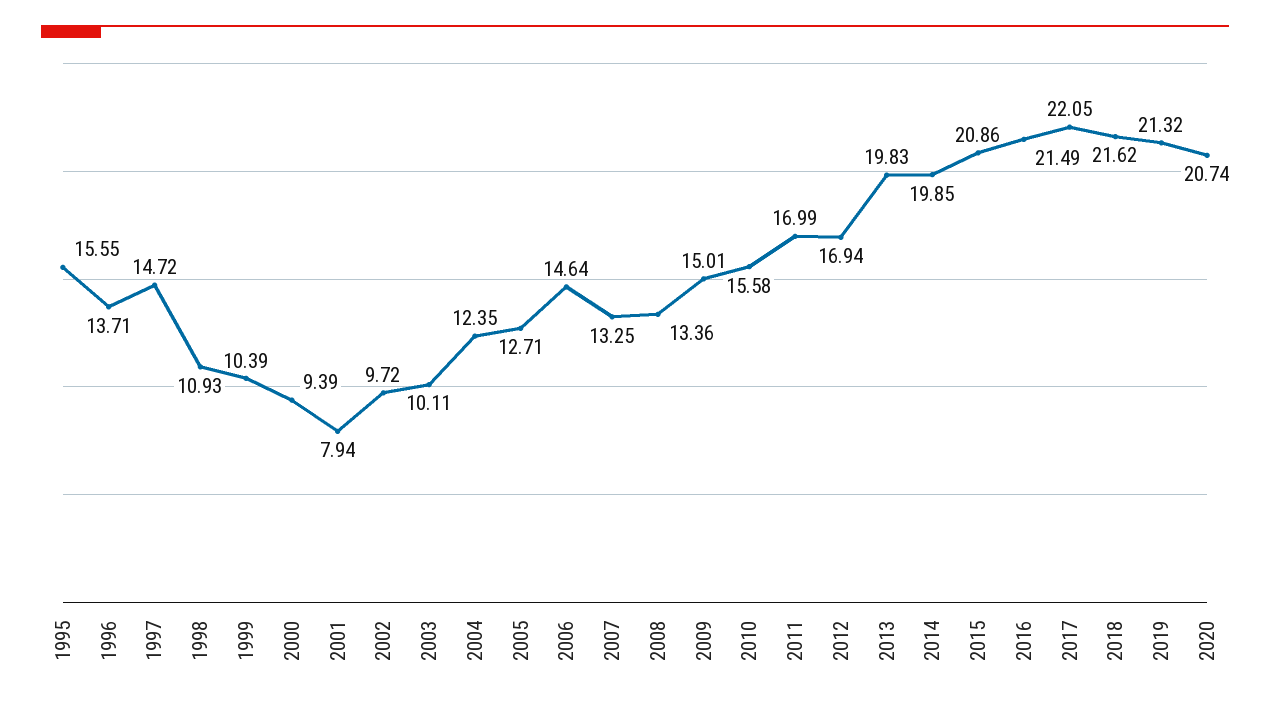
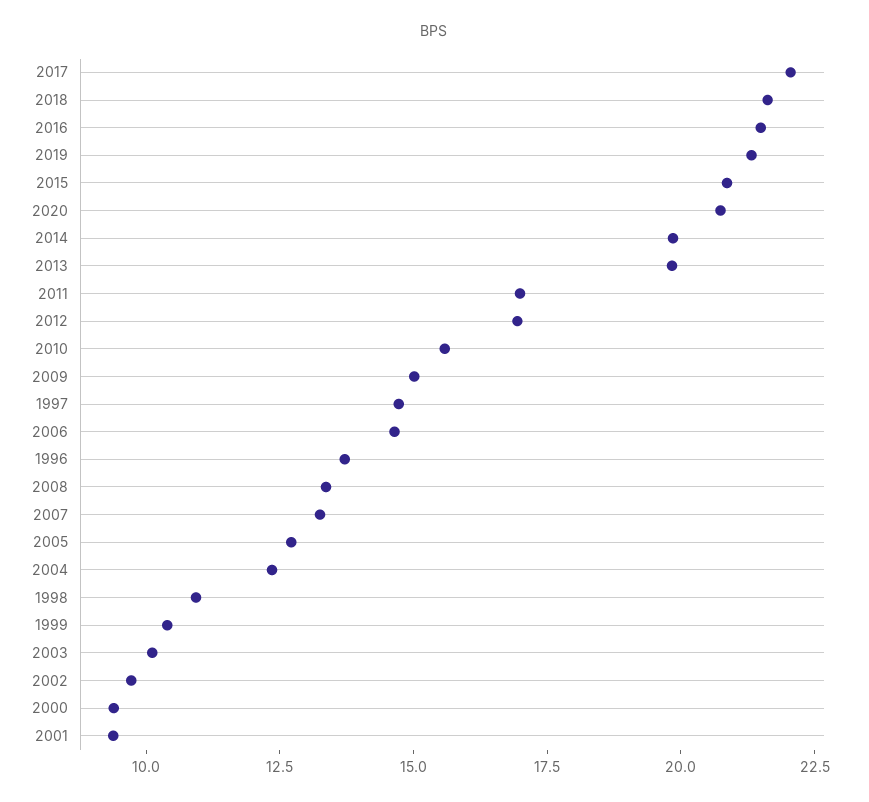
1995: 15.55 -> none
2001: 7.94 -> 9.5

